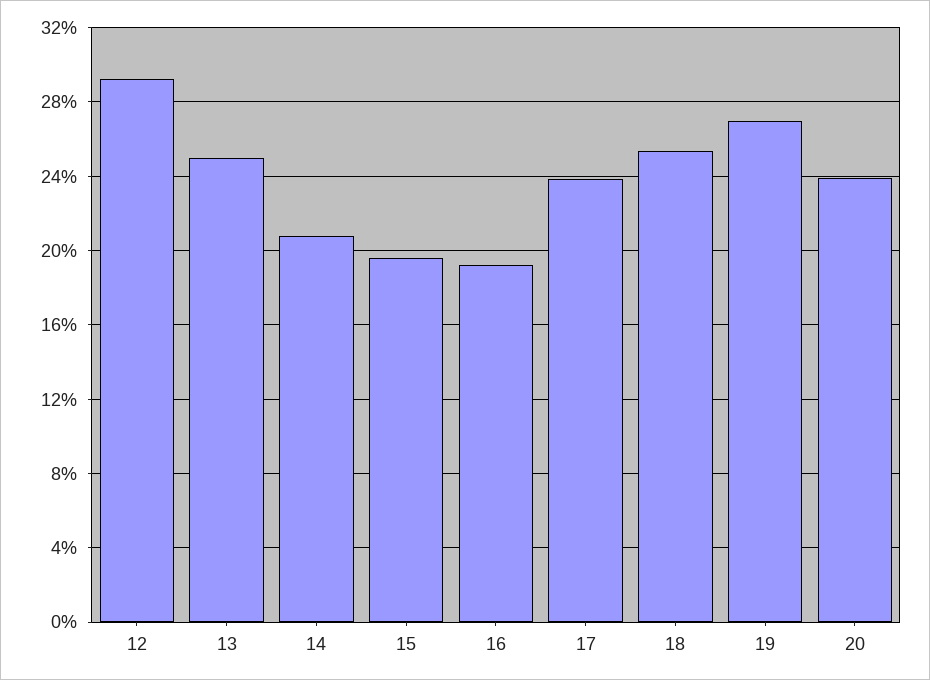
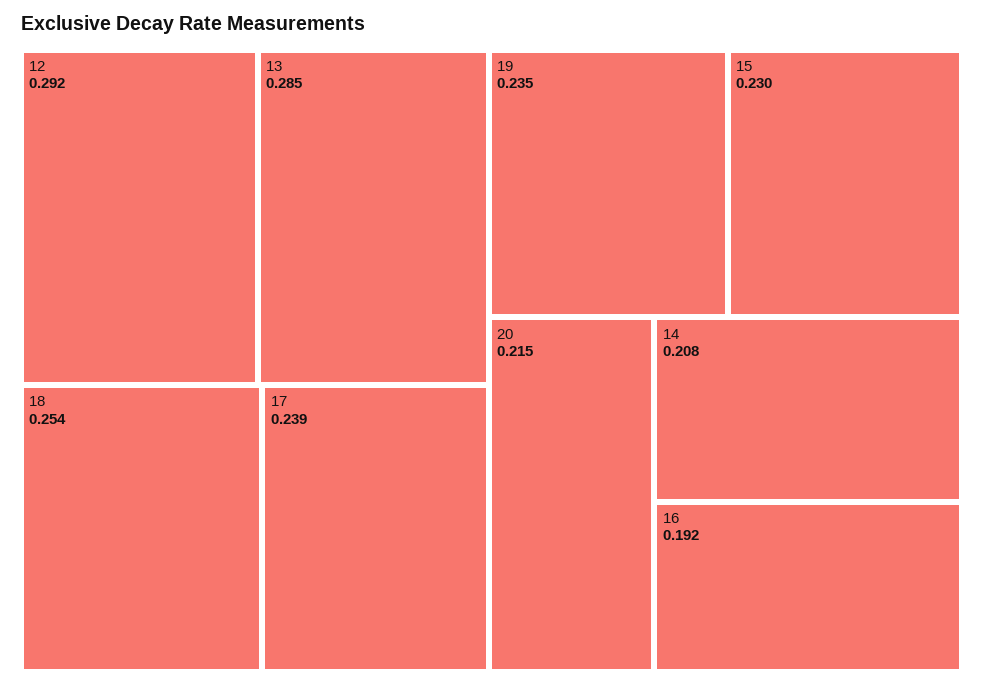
13: 0.25 -> 0.285
15: 0.195 -> 0.23
19: 0.27 -> 0.235
20: 0.24 -> 0.215

